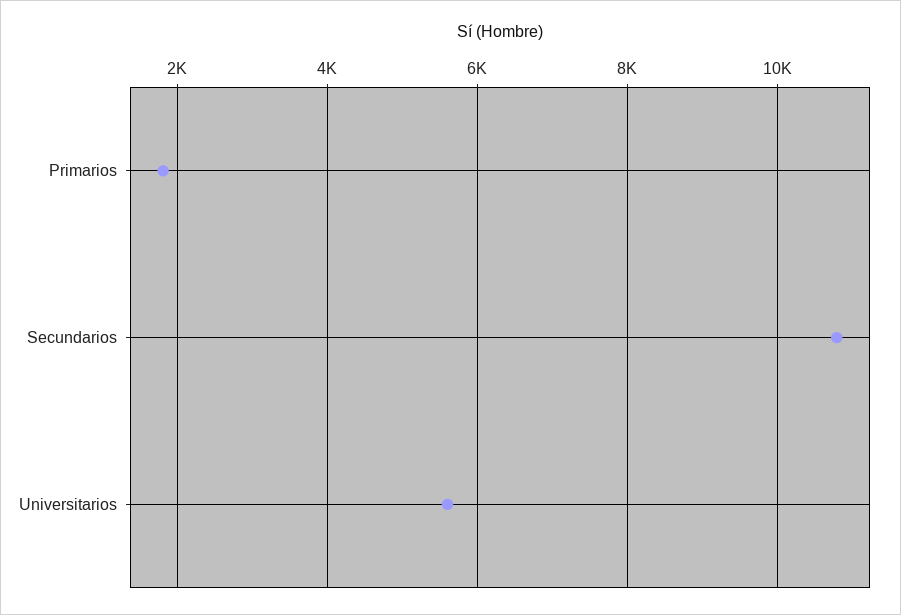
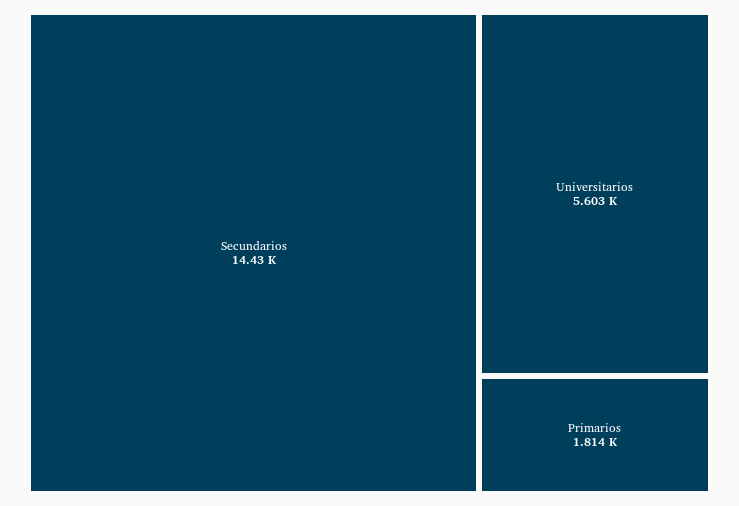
Secundarios: 10800 -> 14430

